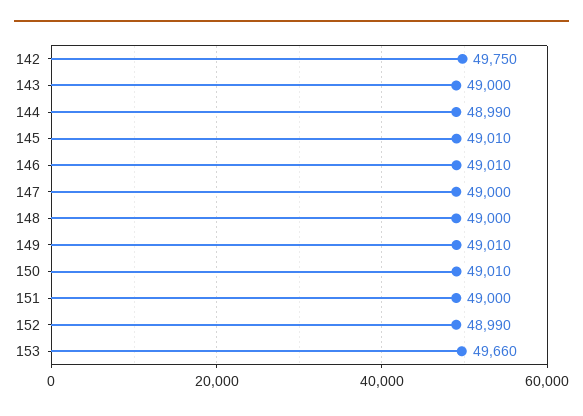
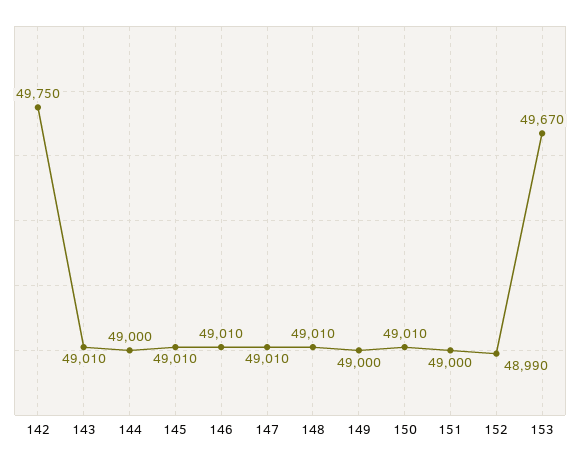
143: 49000 -> 49010
144: 48990 -> 49000
147: 49000 -> 49010
148: 49000 -> 49010
149: 49010 -> 49000
153: 49660 -> 49670

